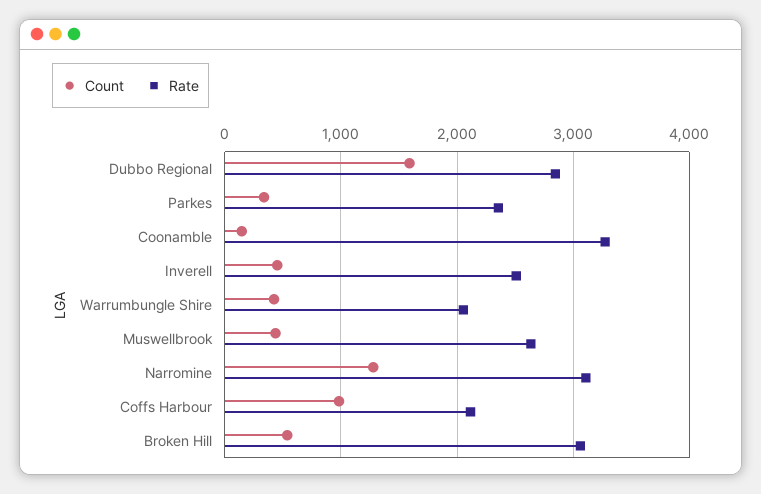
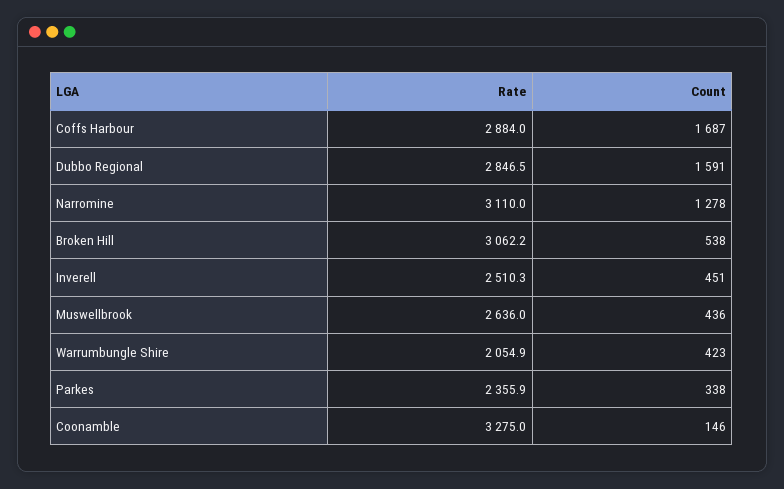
Count, Coffs Harbour: 1000 -> 1687
Rate, Coffs Harbour: 2100 -> 2884

